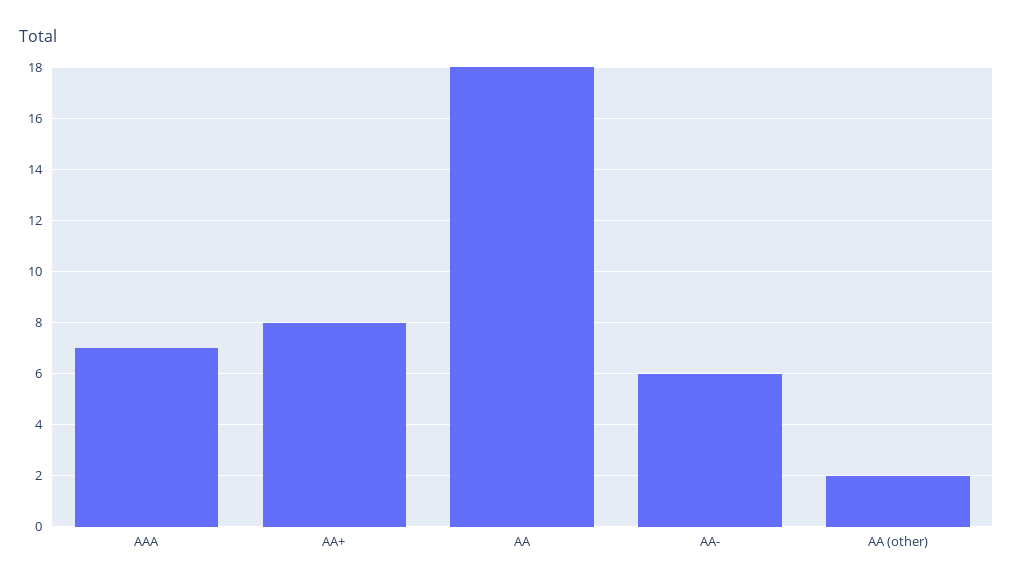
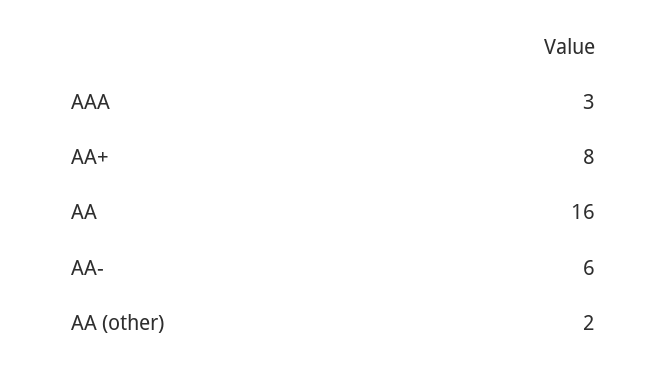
AAA: 7 -> 3
AA: 18 -> 16

